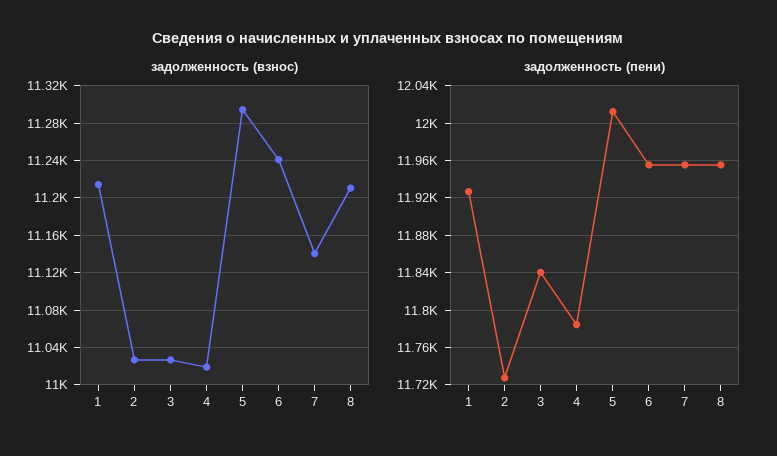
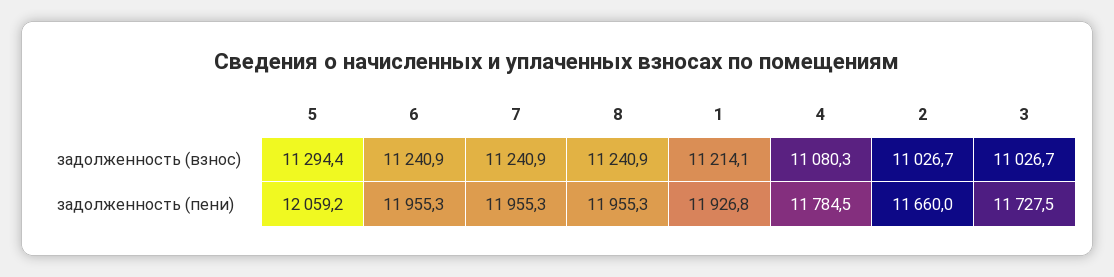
задолженность (взнос), 4: 11020 -> 11080.3
задолженность (взнос), 7: 11140 -> 11240.9
задолженность (взнос), 8: 11210 -> 11240.9
задолженность (пени), 2: 11730 -> 11660
задолженность (пени), 3: 11840 -> 11727.5
задолженность (пени), 5: 12010 -> 12059.2

